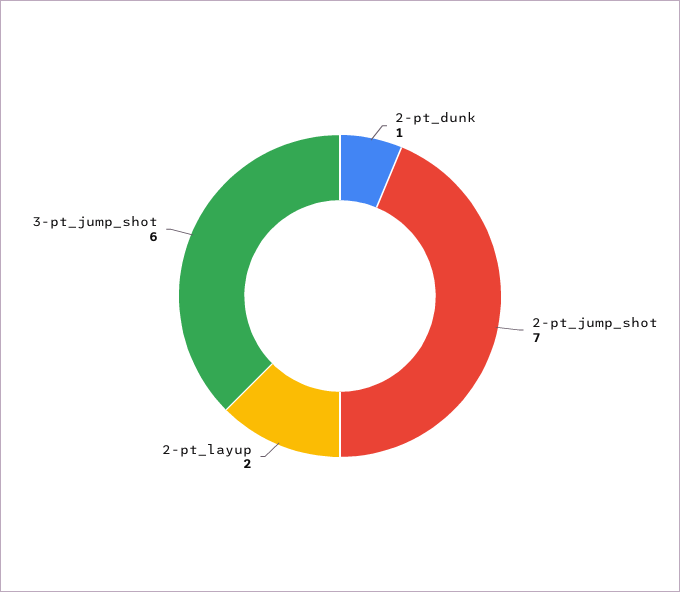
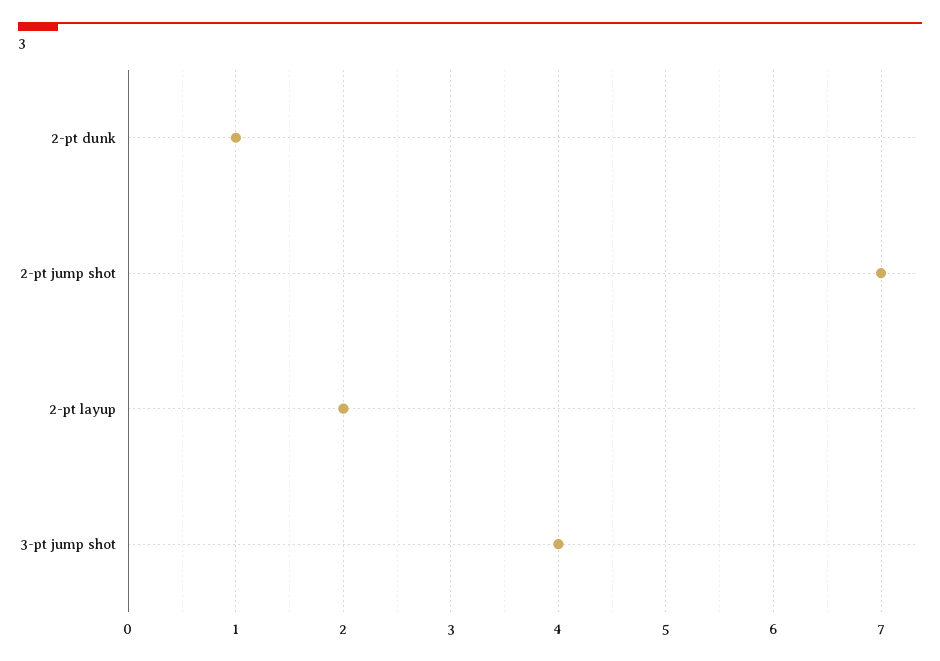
3-pt_jump_shot: 6 -> 4

